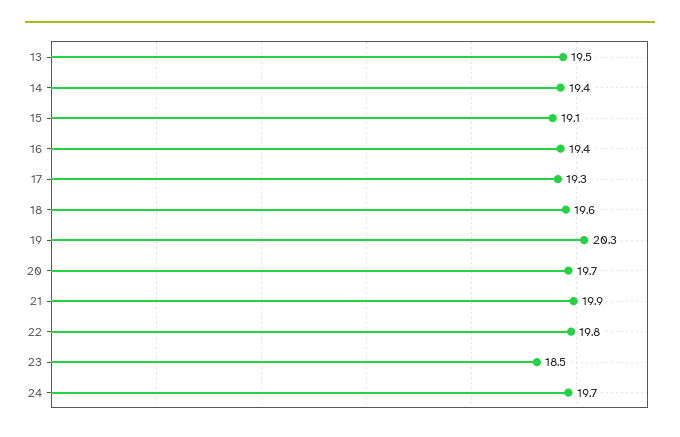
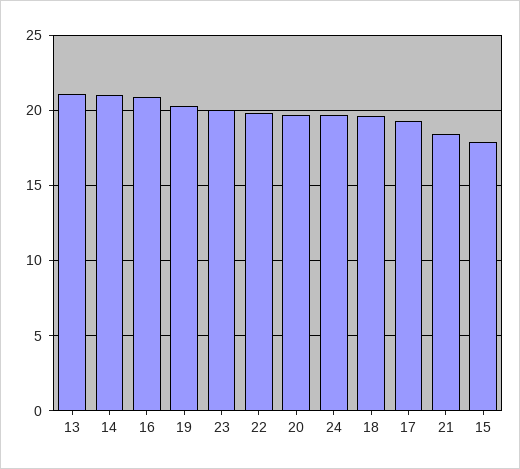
13: 19.5 -> 21
14: 19.4 -> 21
15: 19.1 -> 18
16: 19.4 -> 21
21: 19.9 -> 18.5
23: 18.5 -> 20

